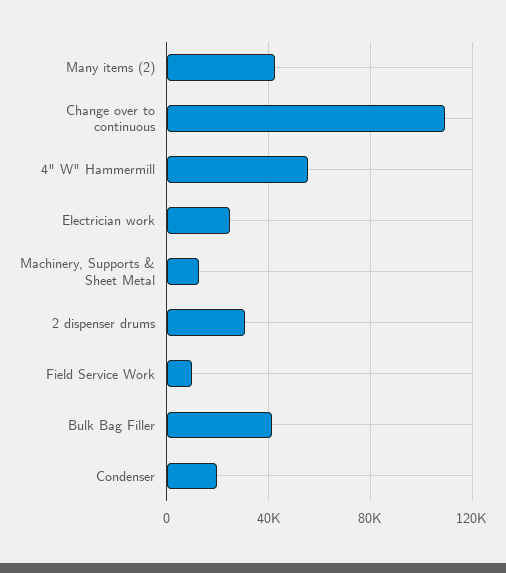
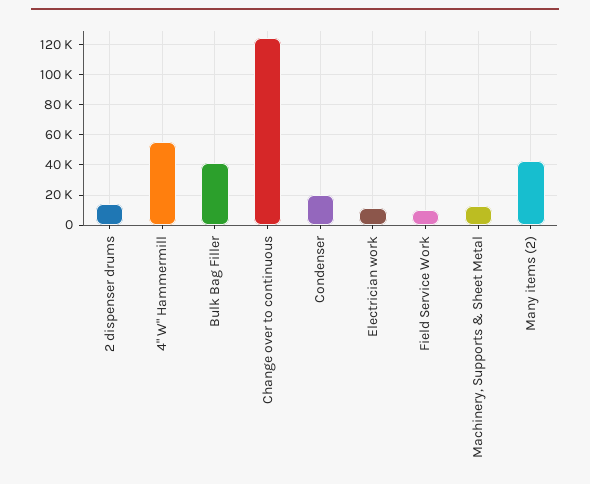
Change over to continuous: 110000 -> 125000
Electrician work: 25000 -> 10000
2 dispenser drums: 30000 -> 15000

